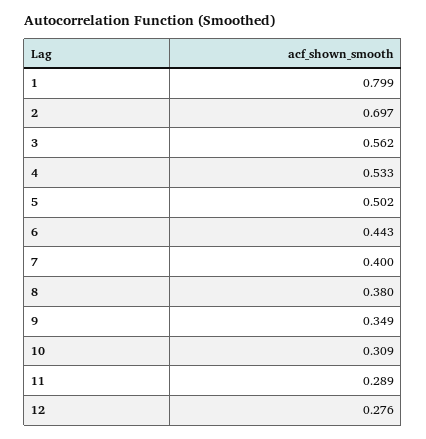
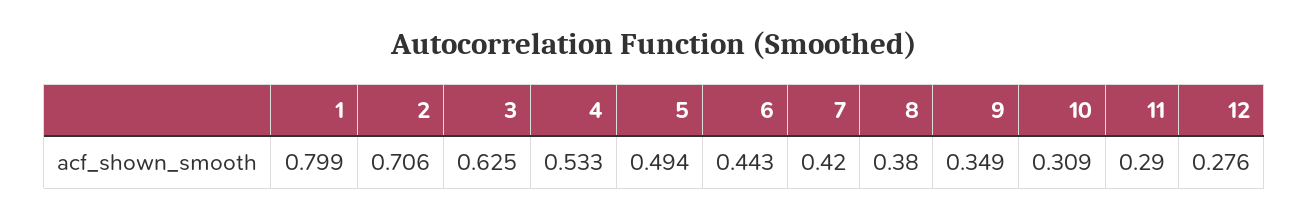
2: 0.697 -> 0.706
3: 0.562 -> 0.625
5: 0.502 -> 0.494
7: 0.4 -> 0.42
11: 0.289 -> 0.29

